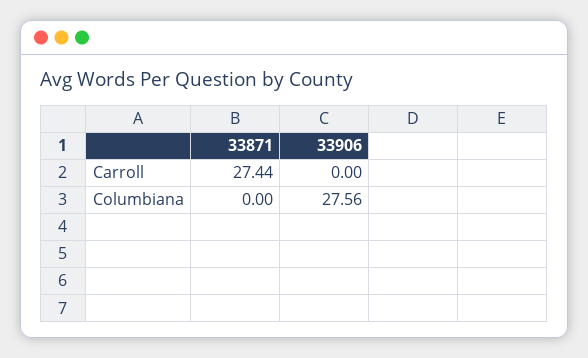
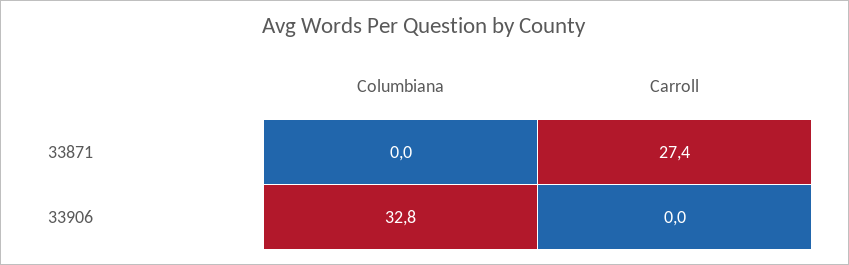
33906, Columbiana: 27.56 -> 32.8

